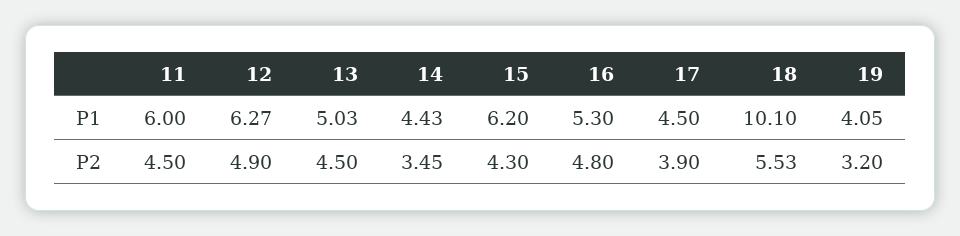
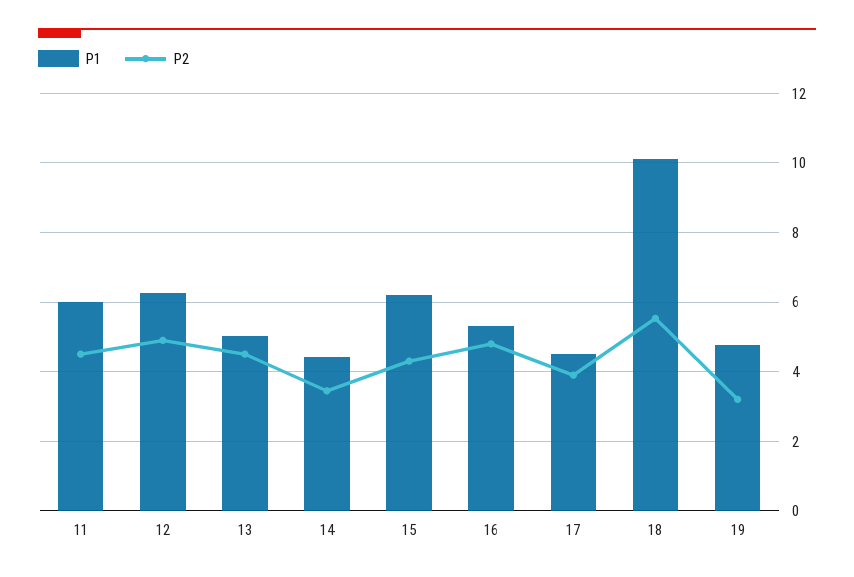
P1, 19: 4.05 -> 4.8

